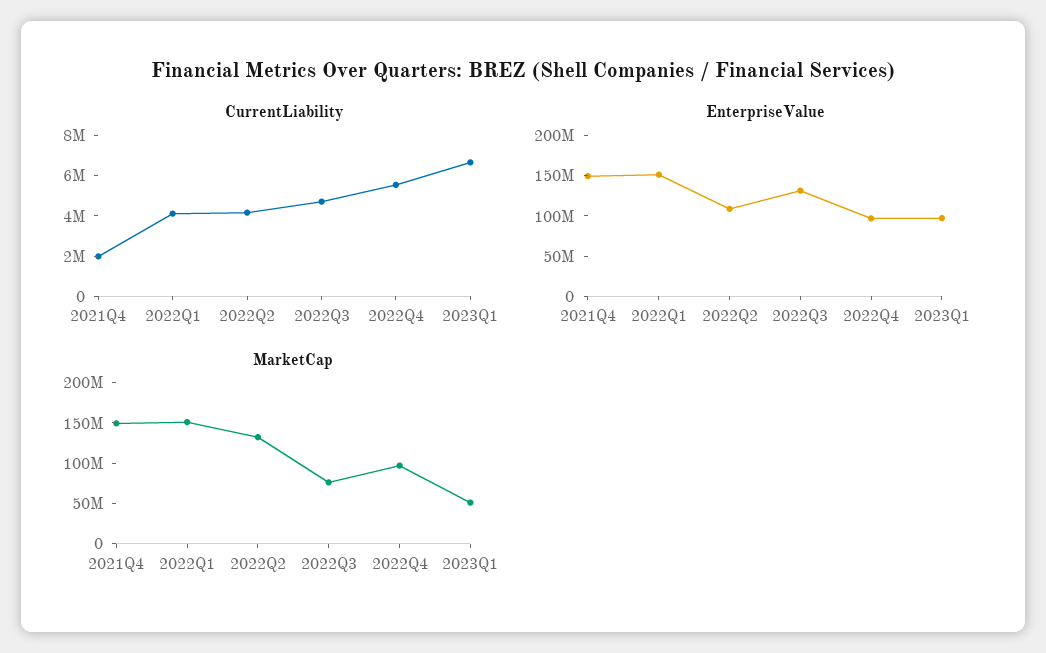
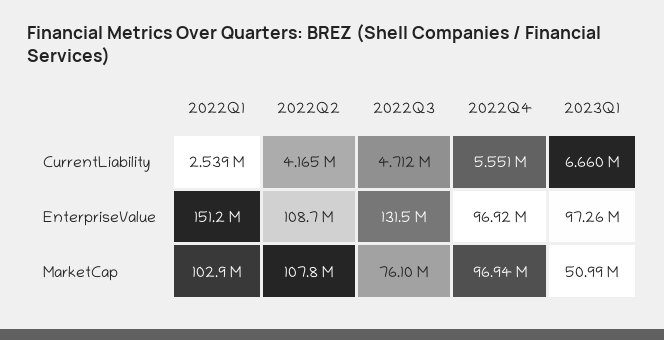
CurrentLiability, 2021Q4: 2000000 -> none
CurrentLiability, 2022Q1: 4000000 -> 2539000
EnterpriseValue, 2021Q4: 150000000 -> none
MarketCap, 2021Q4: 150000000 -> none
MarketCap, 2022Q1: 150000000 -> 102900000
MarketCap, 2022Q2: 130000000 -> 107800000

